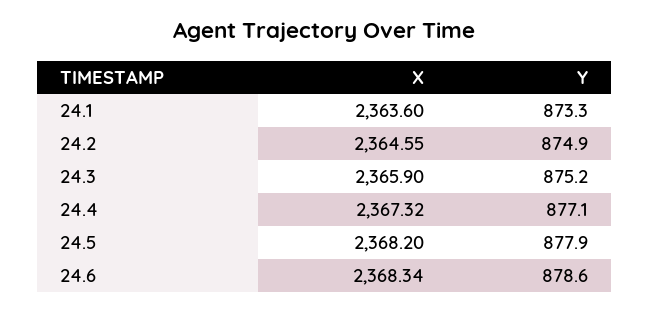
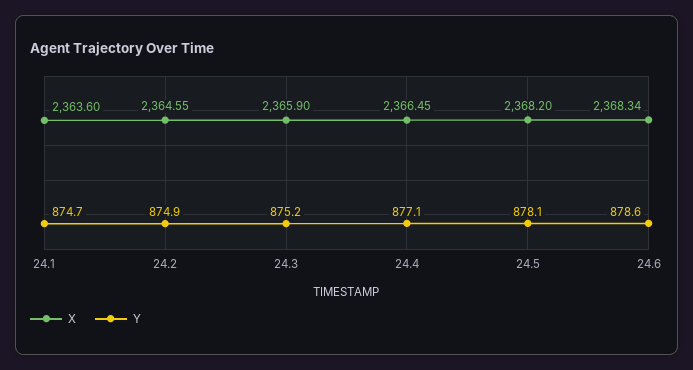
Y, 24.1: 873.3 -> 874.7
X, 24.4: 2367.32 -> 2366.45
Y, 24.5: 877.9 -> 878.1

